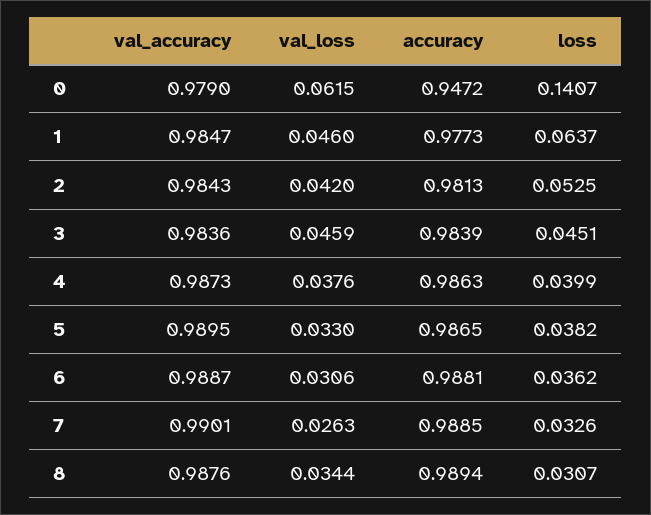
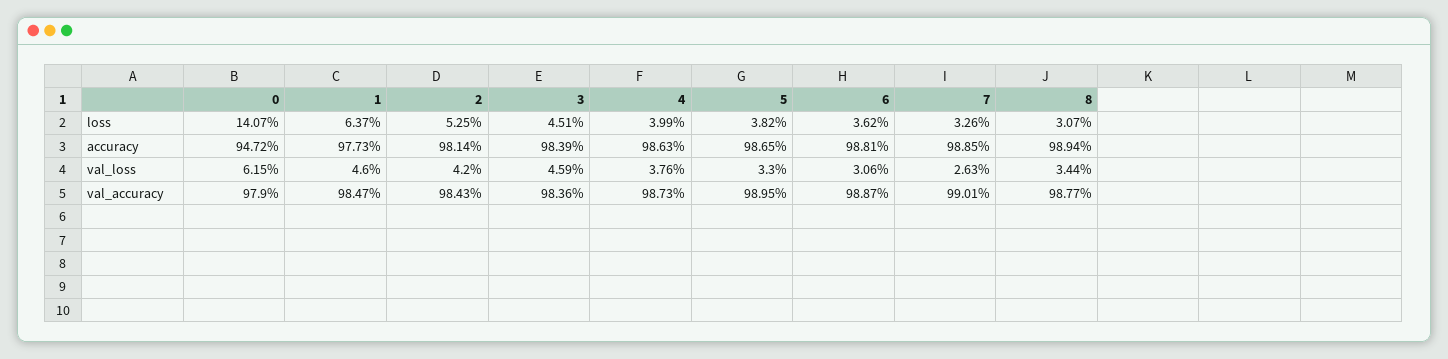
accuracy, 2: 0.9813 -> 0.9814
val_accuracy, 8: 0.9876 -> 0.9877

